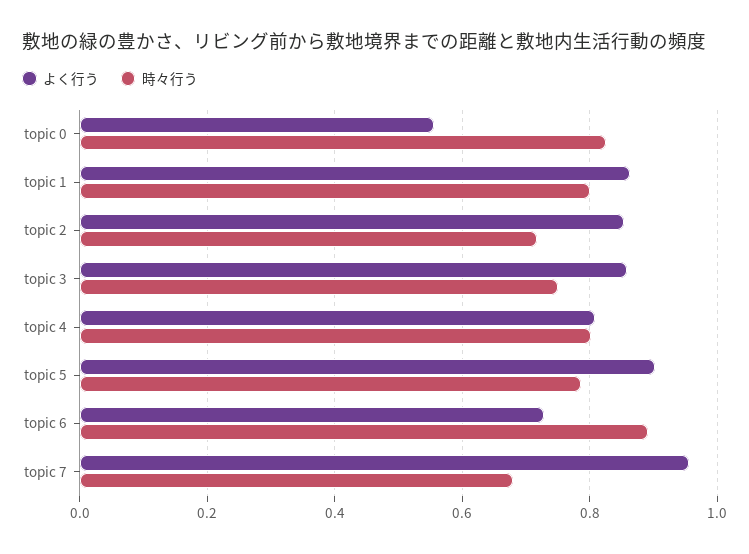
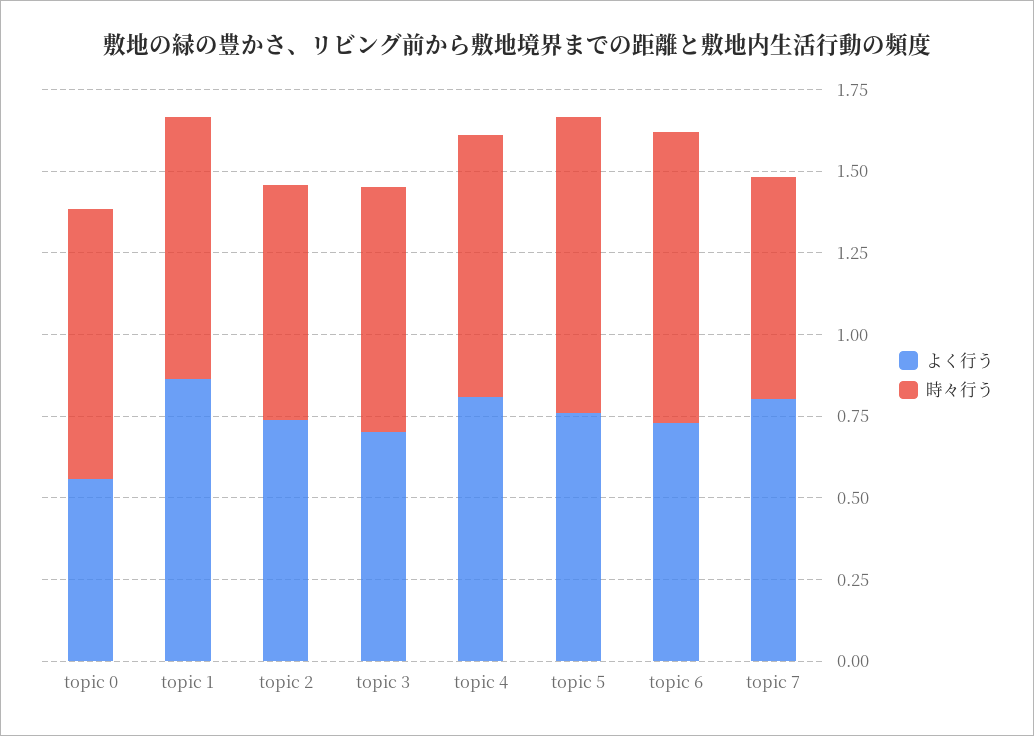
よく行う, topic 2: 0.86 -> 0.75
よく行う, topic 3: 0.86 -> 0.7
よく行う, topic 5: 0.9 -> 0.75
時々行う, topic 5: 0.78 -> 0.9
よく行う, topic 7: 0.96 -> 0.8

